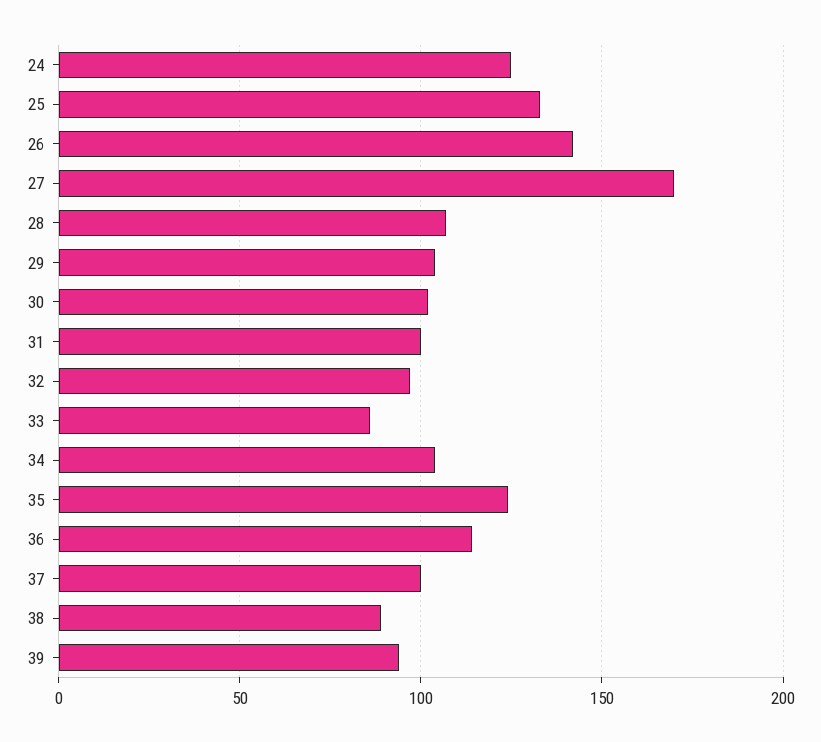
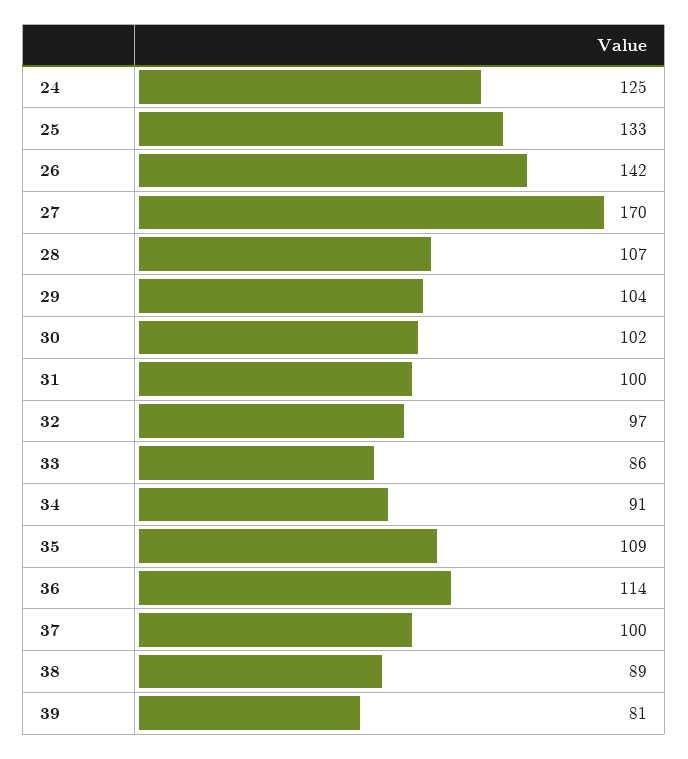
34: 105 -> 91
35: 125 -> 109
39: 95 -> 81

